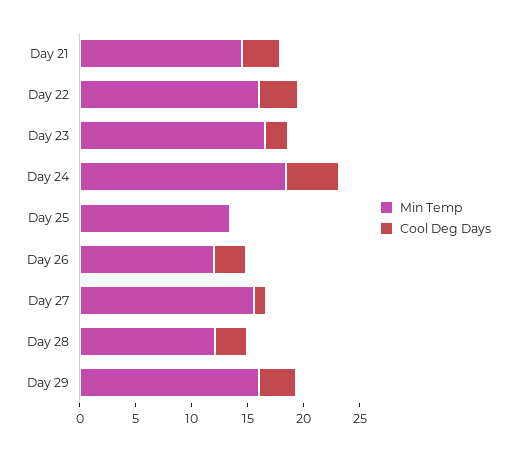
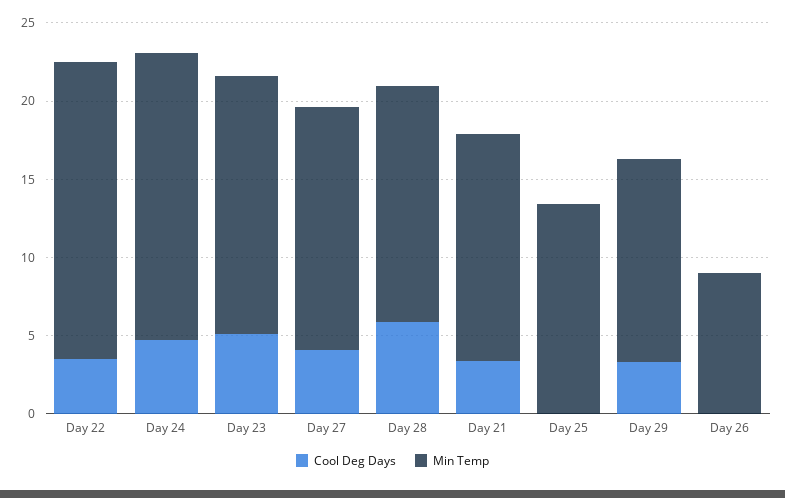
Min Temp, Day 22: 16 -> 19
Cool Deg Days, Day 23: 2 -> 5
Min Temp, Day 26: 12 -> 9
Cool Deg Days, Day 26: 3 -> 0
Cool Deg Days, Day 27: 1 -> 4
Min Temp, Day 28: 12 -> 15
Cool Deg Days, Day 28: 3 -> 6
Min Temp, Day 29: 16 -> 13

